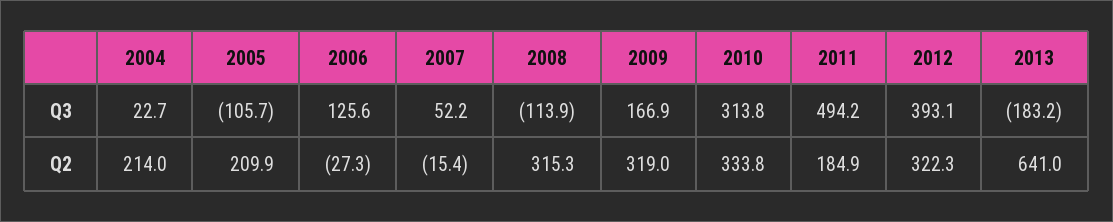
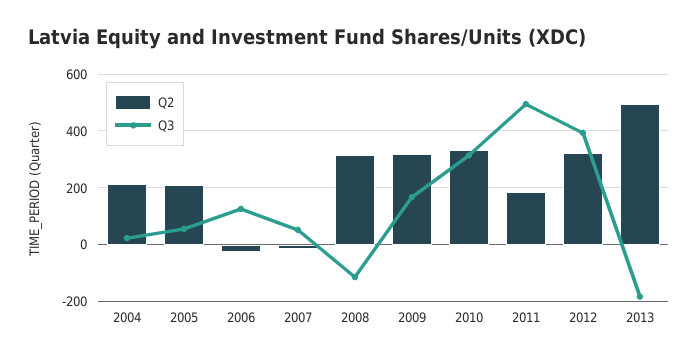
Q3, 2005: -105.7 -> 50
Q2, 2013: 641 -> 500

